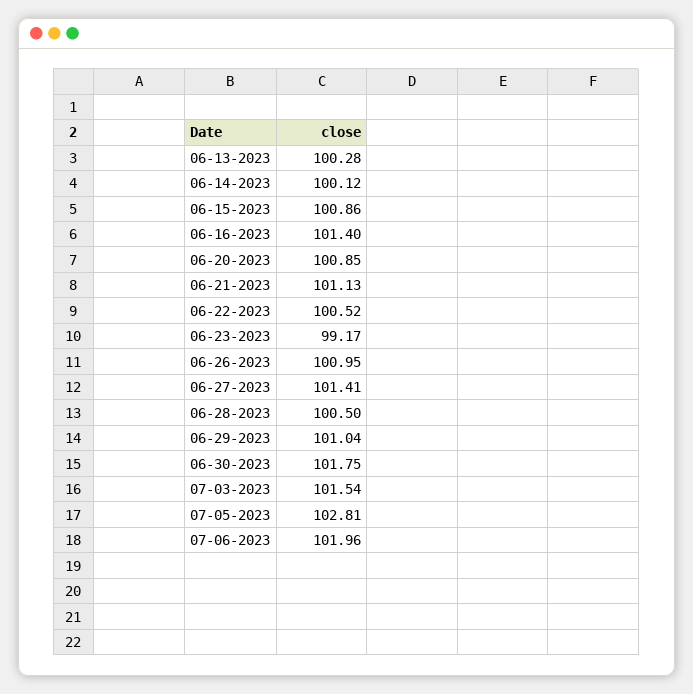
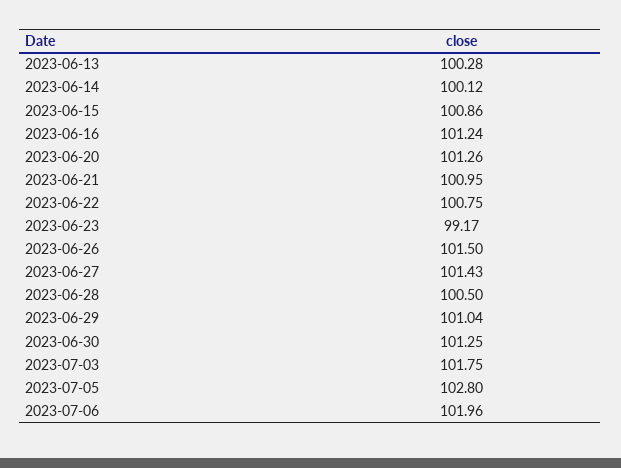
06-16-2023: 101.4 -> 101.24
06-20-2023: 100.85 -> 101.26
06-21-2023: 101.13 -> 100.95
06-22-2023: 100.52 -> 100.75
06-26-2023: 100.95 -> 101.5
06-27-2023: 101.41 -> 101.43
06-30-2023: 101.75 -> 101.25
07-03-2023: 101.54 -> 101.75
07-05-2023: 102.81 -> 102.8

